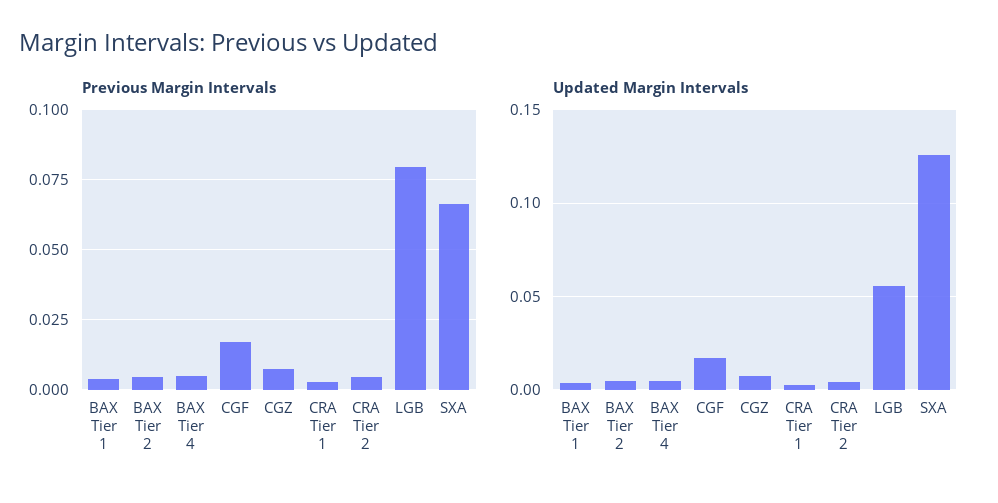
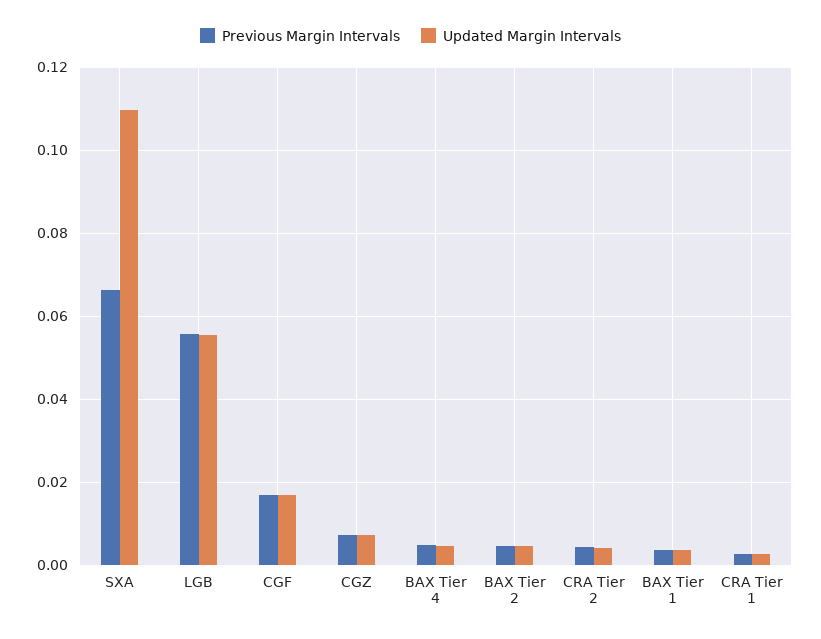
Previous Margin Intervals, LGB: 0.08 -> 0.056
Updated Margin Intervals, SXA: 0.125 -> 0.11

